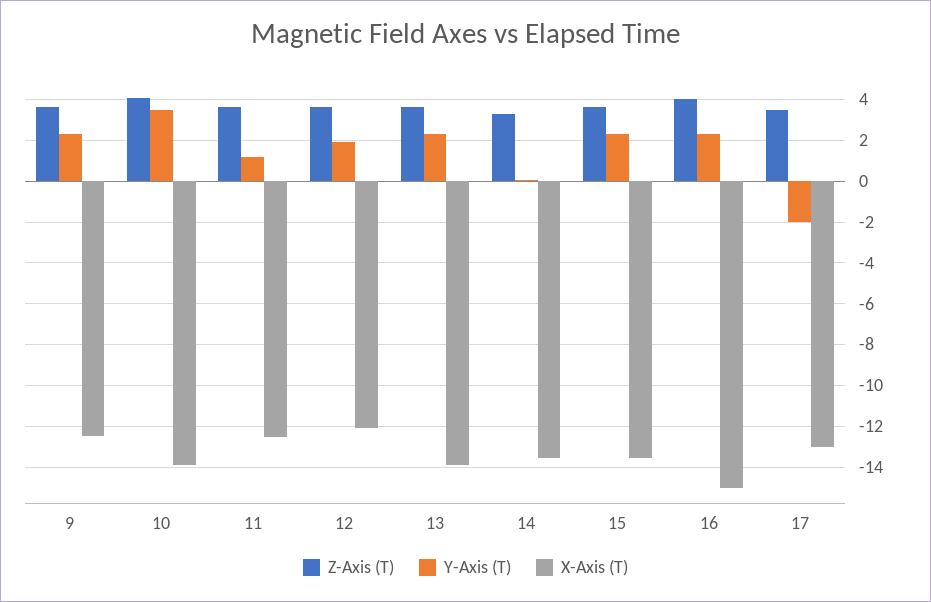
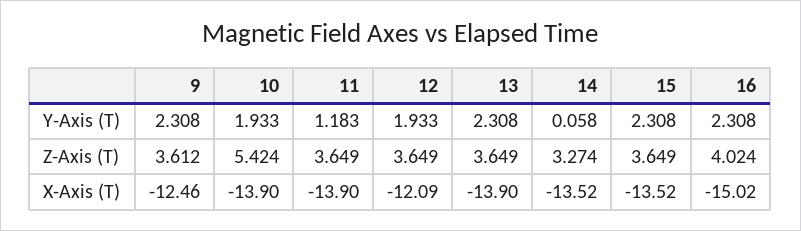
Z-Axis (T), 10: 4 -> 5.424
Y-Axis (T), 10: 3.5 -> 1.933
X-Axis (T), 11: -12.5 -> -13.9
Z-Axis (T), 17: 3.5 -> none
Y-Axis (T), 17: -2 -> none
X-Axis (T), 17: -13 -> none

